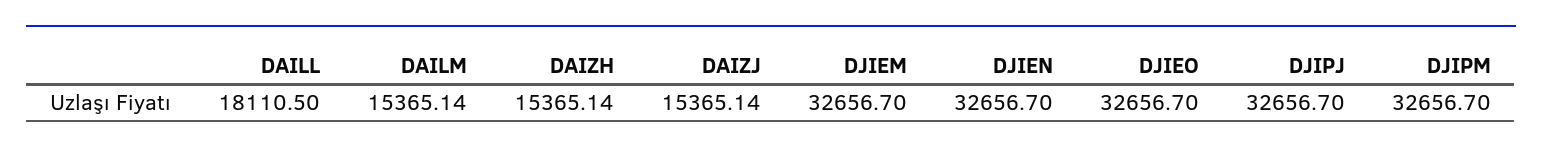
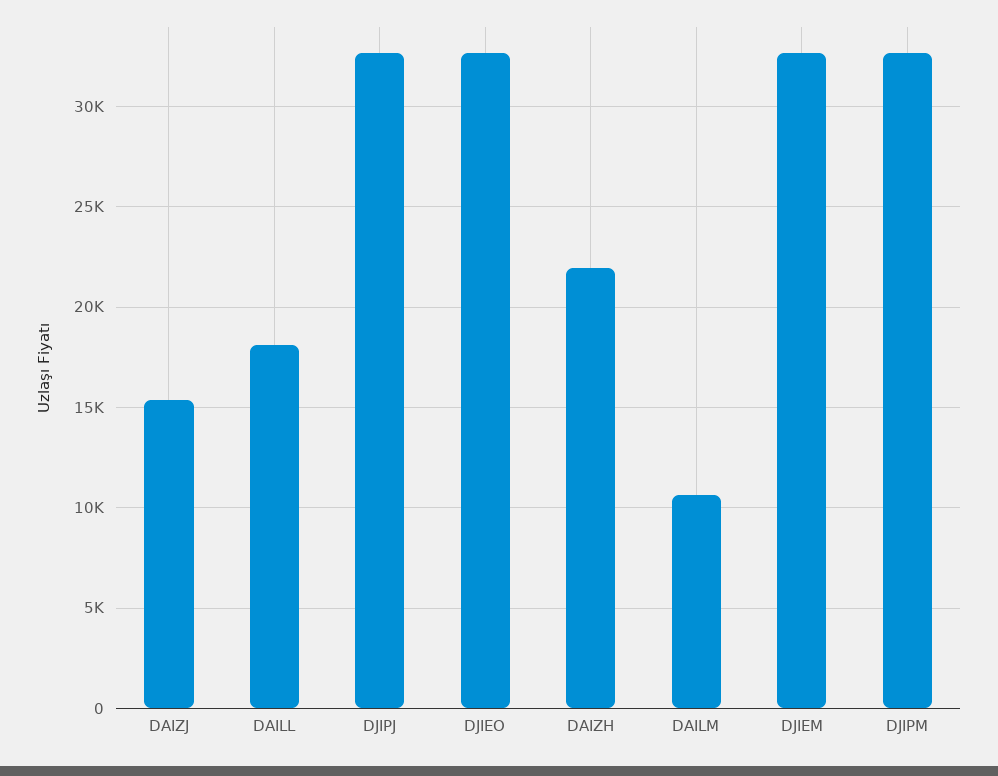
DAILM: 15365.14 -> 10500
DAIZH: 15365.14 -> 22000
DJIEN: 32656.7 -> none

